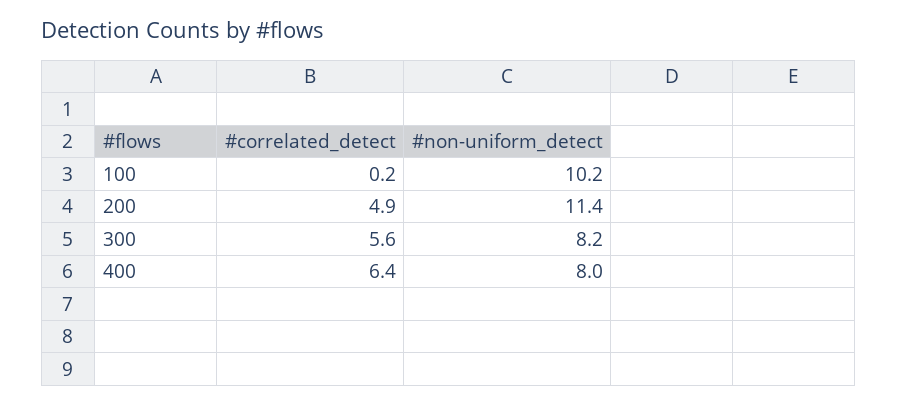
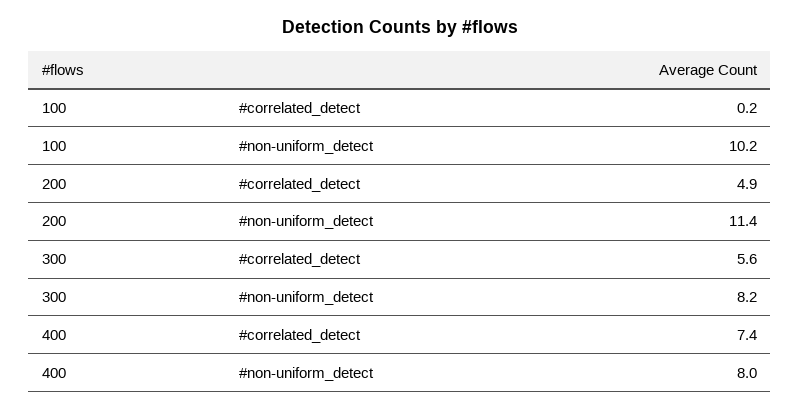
#correlated_detect, 400: 6.4 -> 7.4

